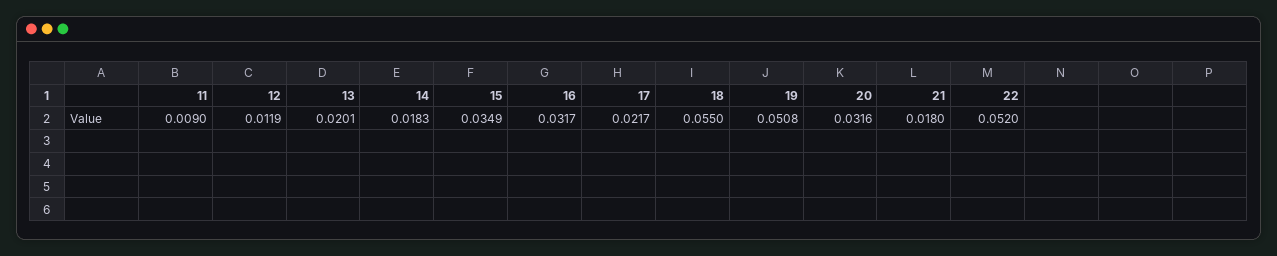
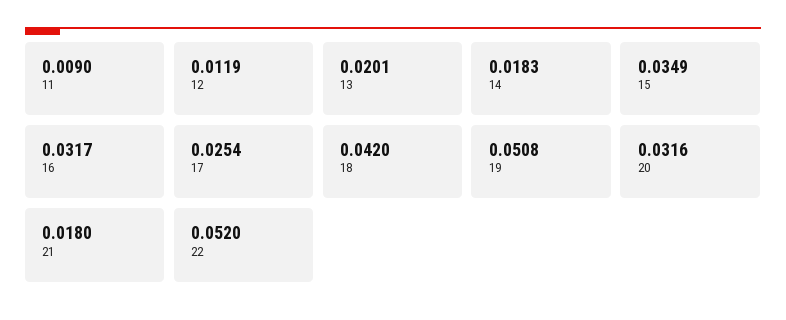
17: 0.0217 -> 0.0254
18: 0.055 -> 0.042

